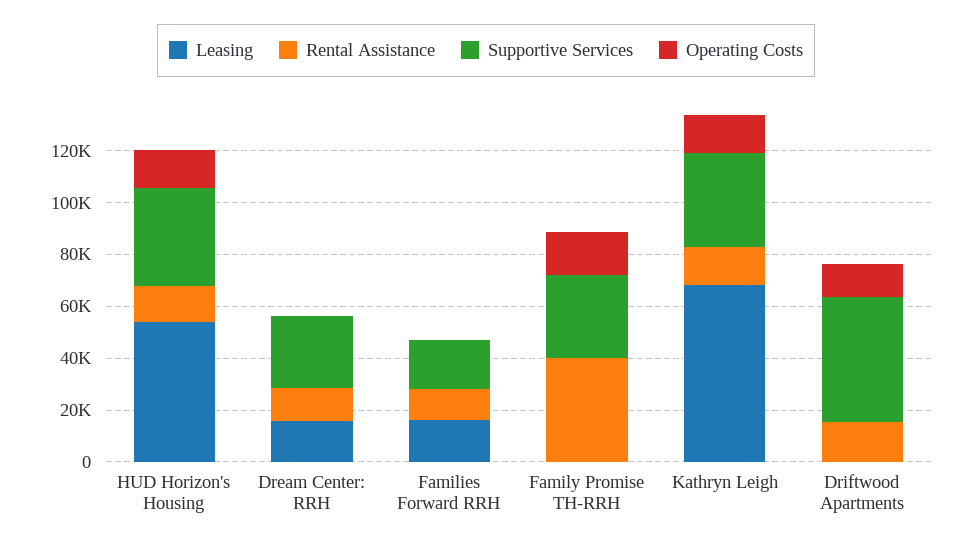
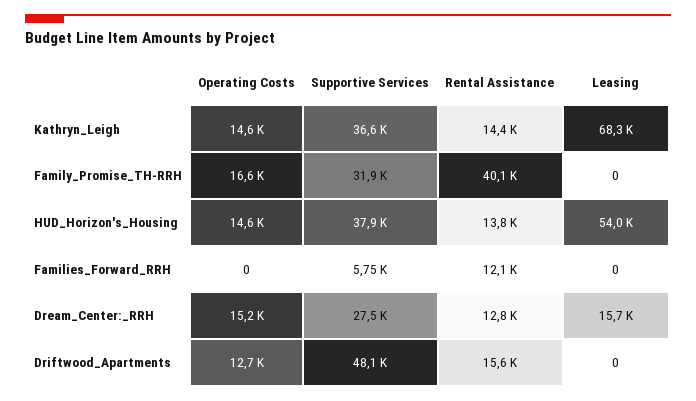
Operating Costs, Dream Center: RRH: 0 -> 15200
Leasing, Families Forward RRH: 15000 -> 0
Supportive Services, Families Forward RRH: 20000 -> 5750

